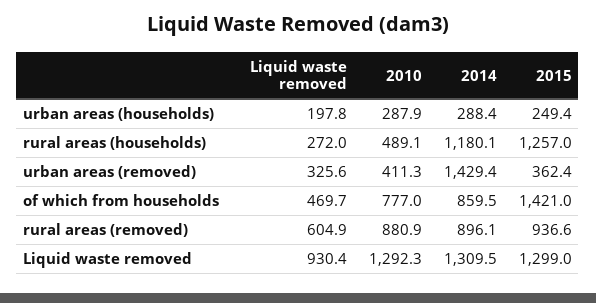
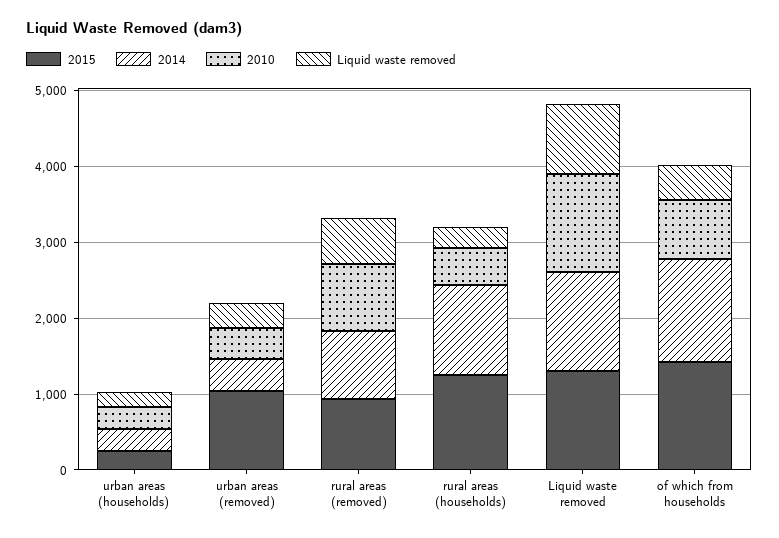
2014, urban areas (removed): 1429.4 -> 400
2015, urban areas (removed): 362.4 -> 1000
2014, of which from households: 859.5 -> 1400

